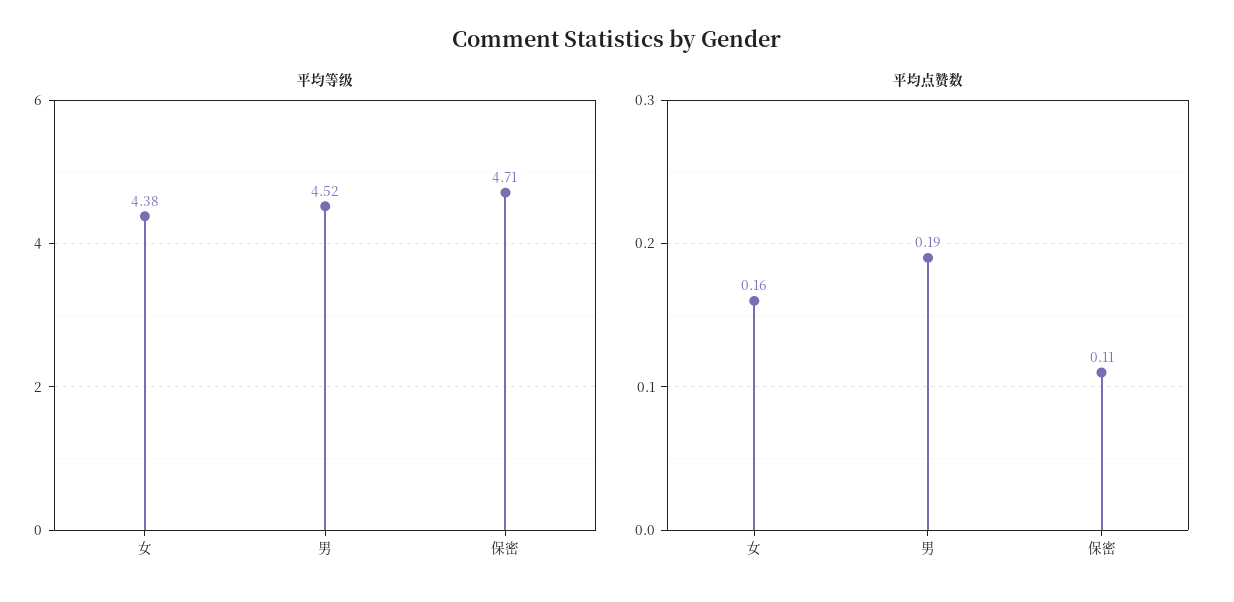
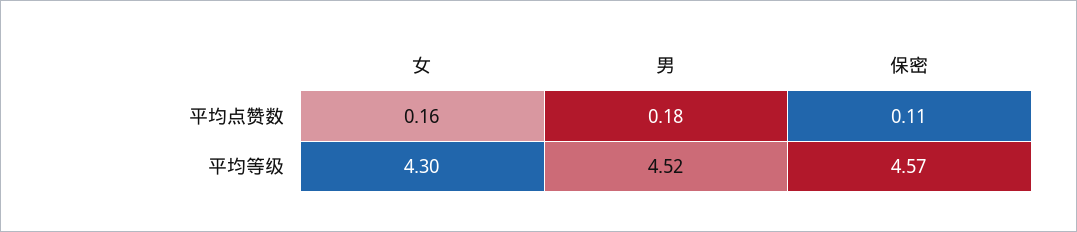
平均等级, 女: 4.38 -> 4.3
平均等级, 保密: 4.71 -> 4.57
平均点赞数, 男: 0.19 -> 0.18

